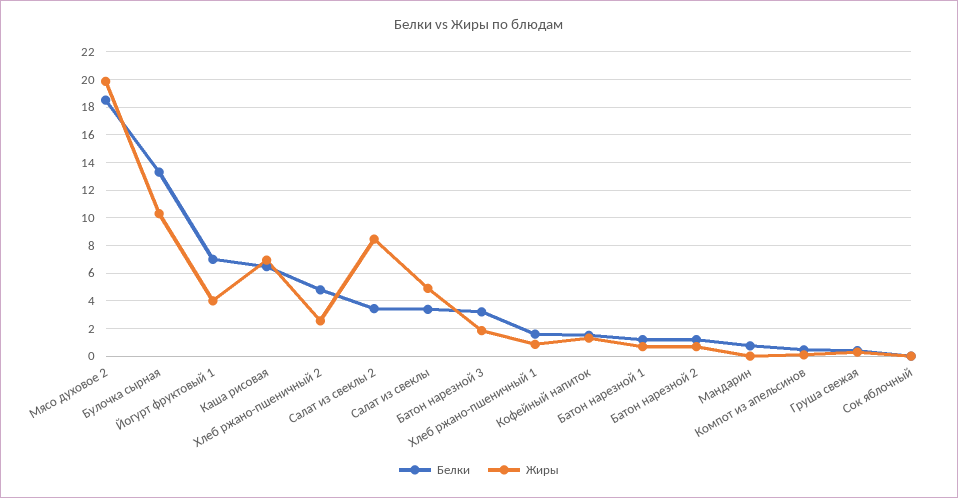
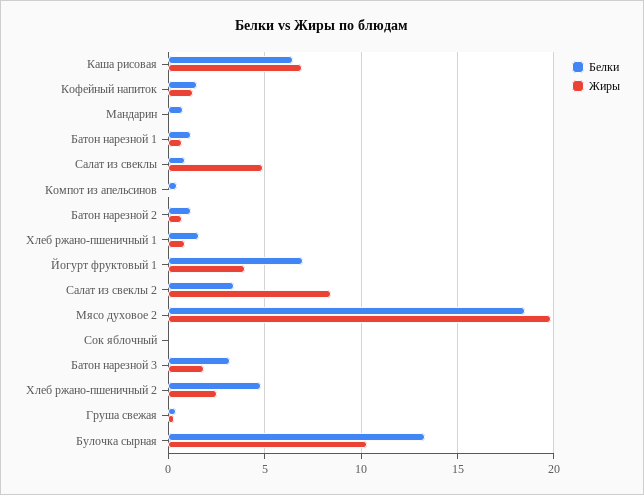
Белки, Салат из свеклы: 3.5 -> 1

